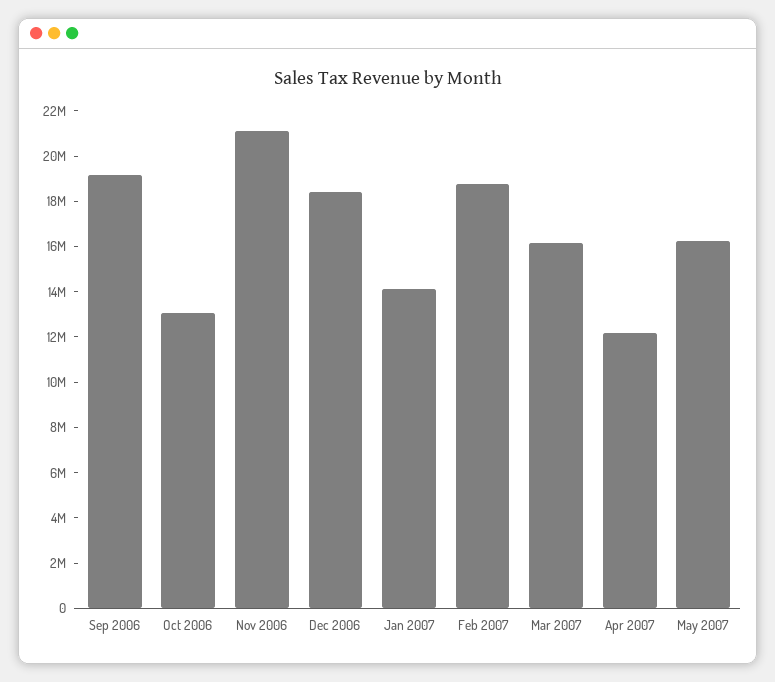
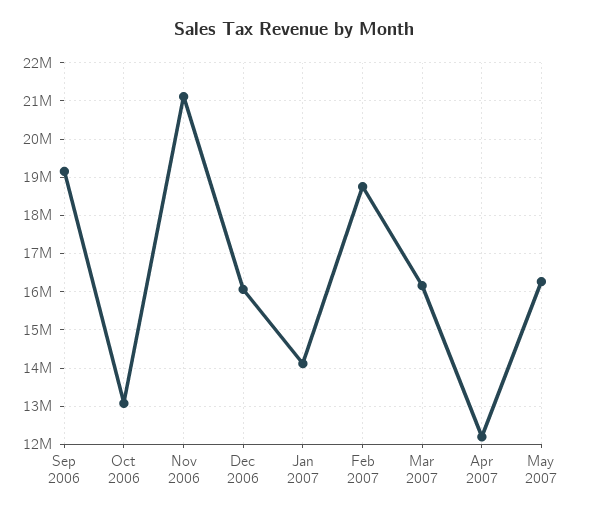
Dec 2006: 18500000 -> 16000000

